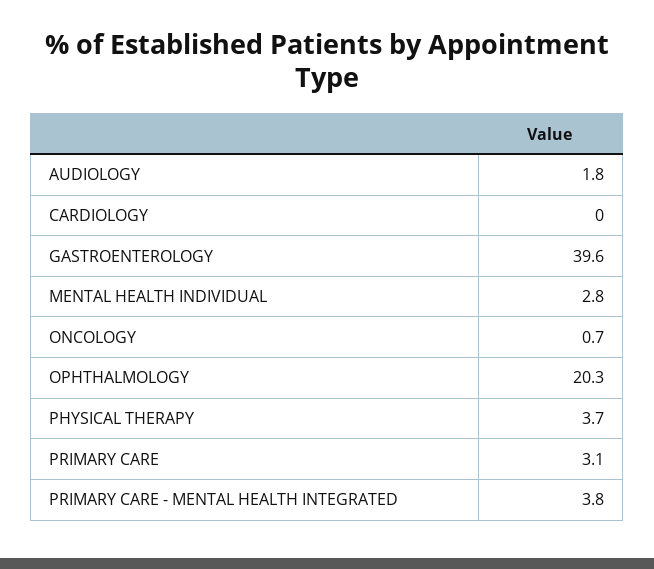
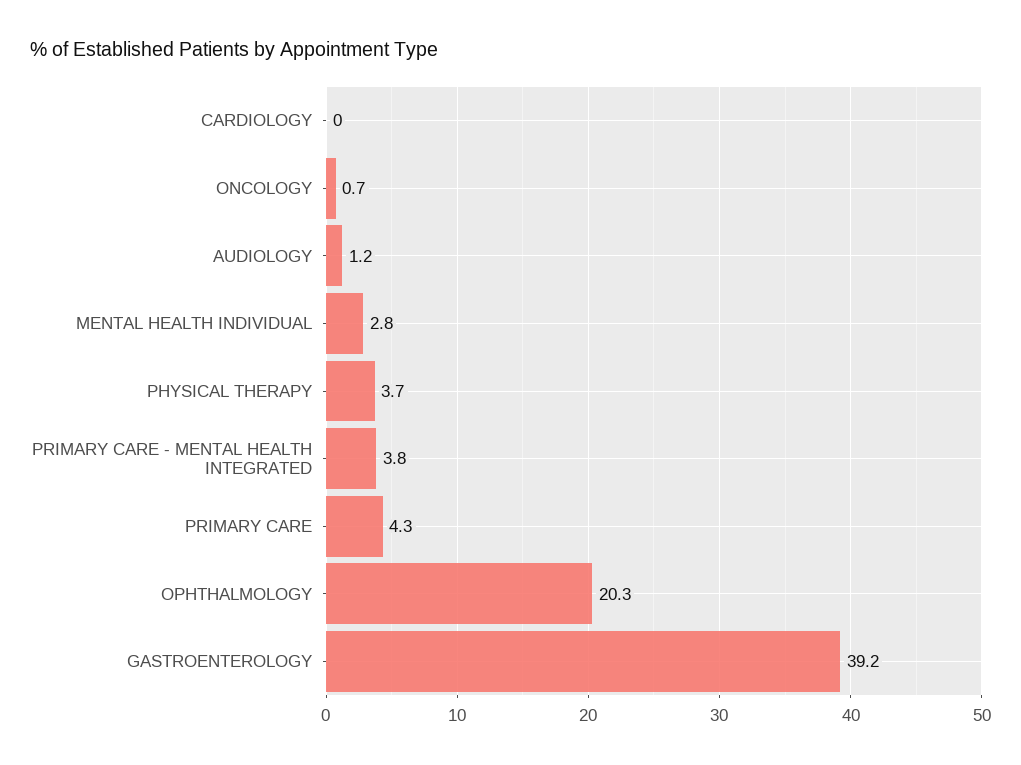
AUDIOLOGY: 1.8 -> 1.2
GASTROENTEROLOGY: 39.6 -> 39.2
PRIMARY CARE: 3.1 -> 4.3

